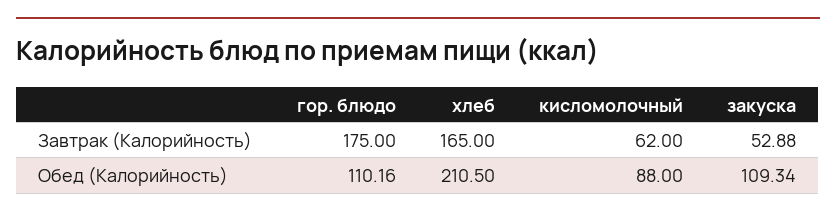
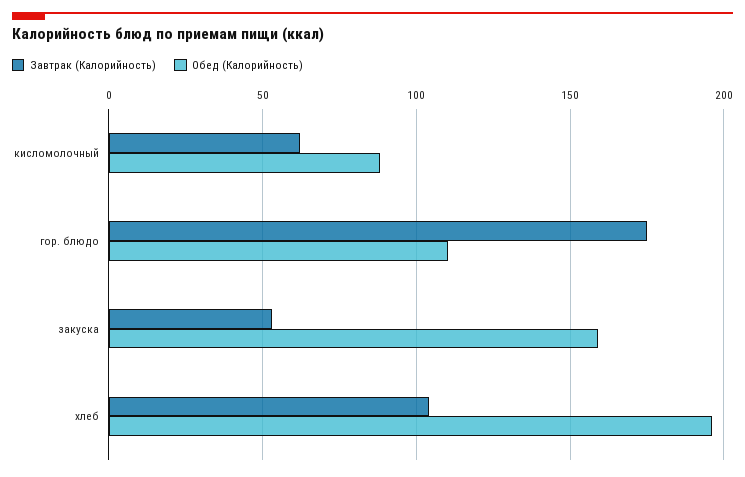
Завтрак (Калорийность), хлеб: 165 -> 105
Обед (Калорийность), хлеб: 210.5 -> 195
Обед (Калорийность), закуска: 109.34 -> 160

